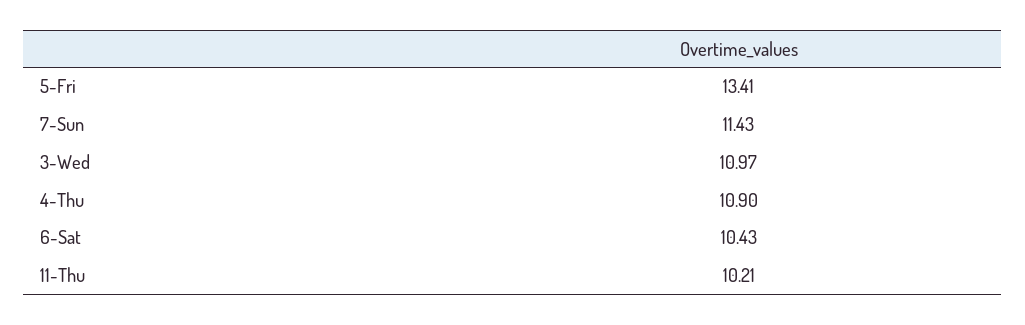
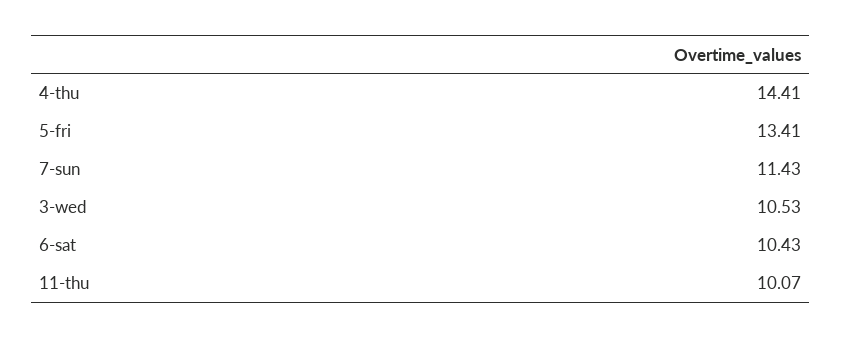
3-Wed: 10.97 -> 10.53
4-Thu: 10.9 -> 14.41
11-Thu: 10.21 -> 10.07

